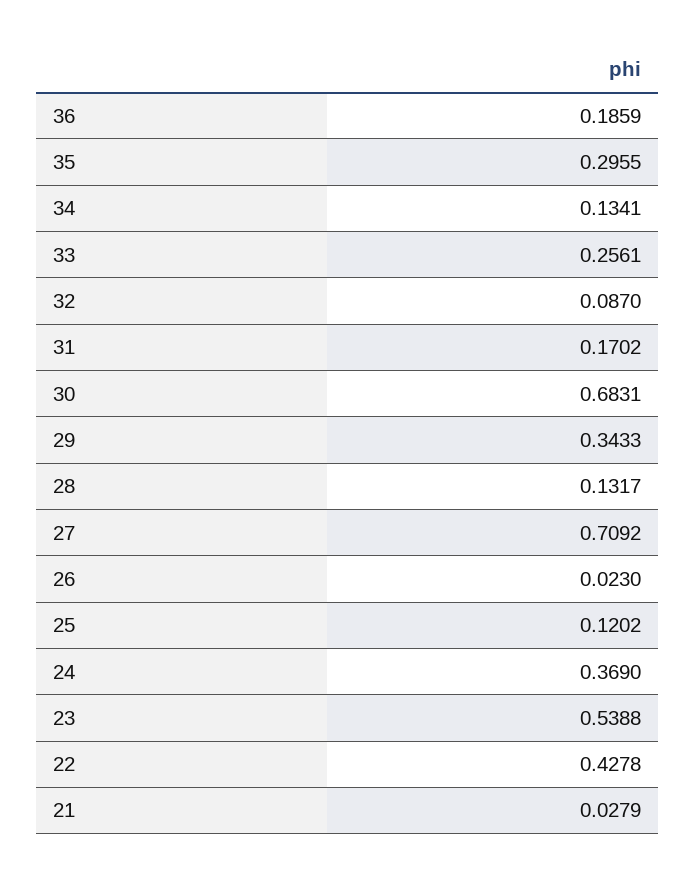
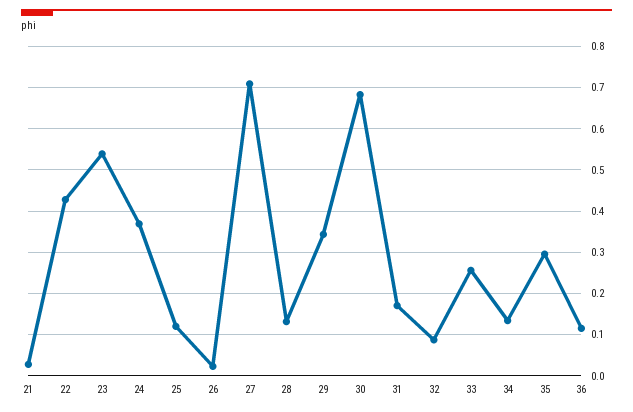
36: 0.1859 -> 0.12

